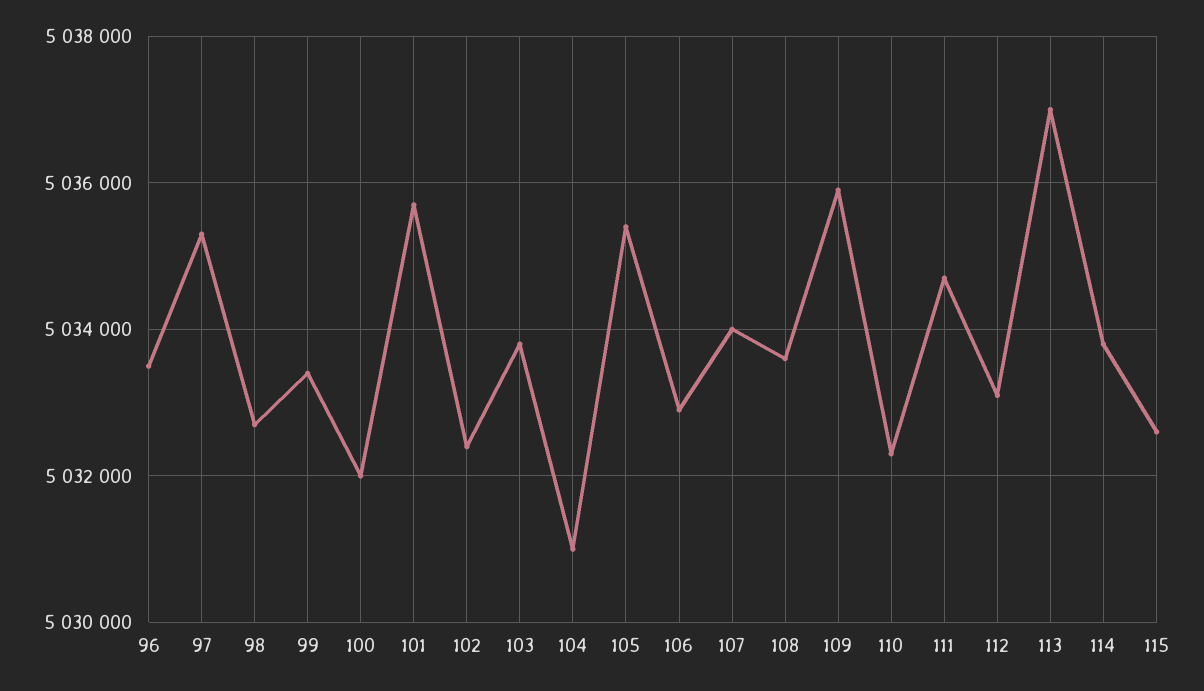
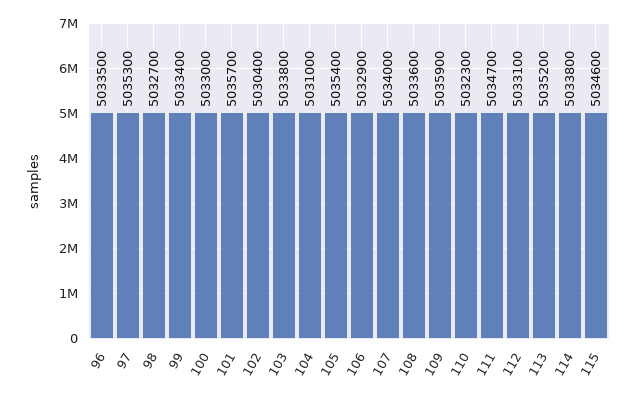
100: 5032000 -> 5033000
102: 5032400 -> 5030400
113: 5037000 -> 5035200
115: 5032600 -> 5034600

